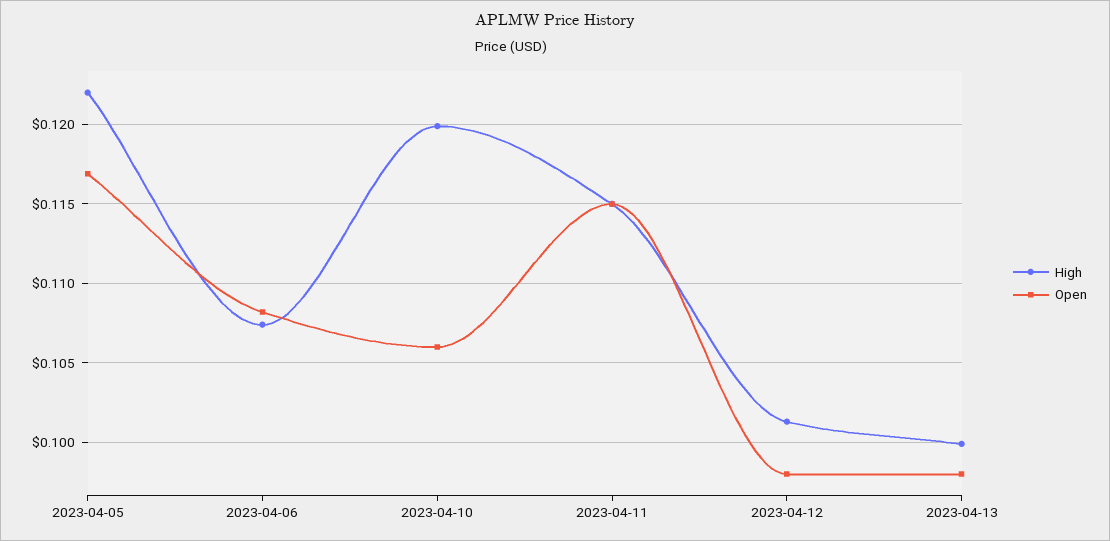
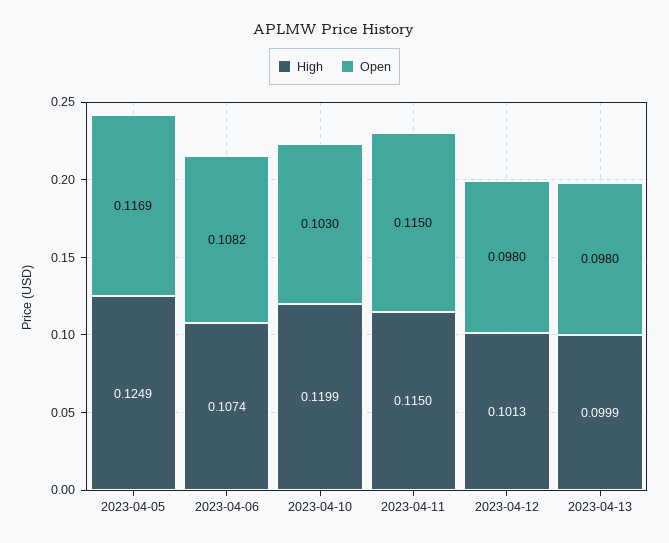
High, 2023-04-05: 0.122 -> 0.1249
Open, 2023-04-10: 0.106 -> 0.103

